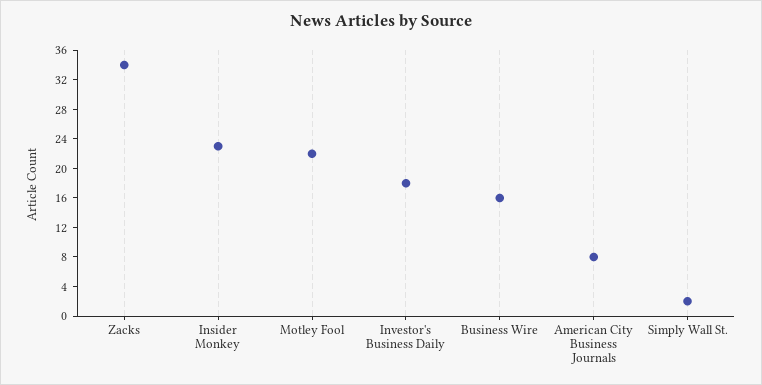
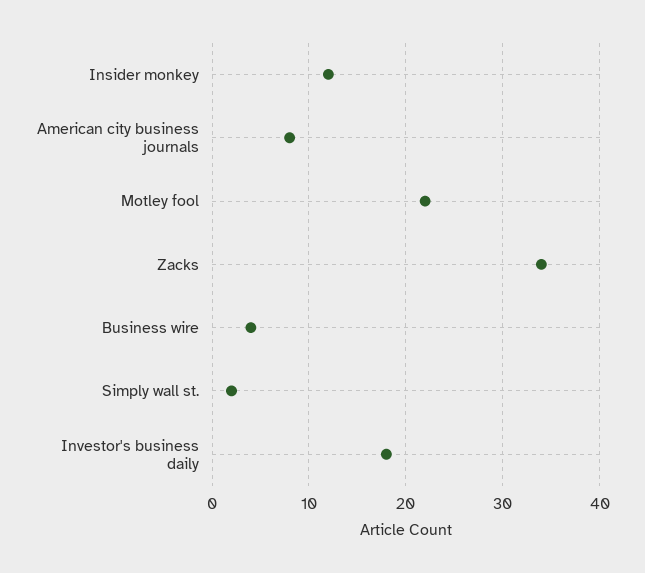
Insider Monkey: 24 -> 12
Business Wire: 16 -> 4

